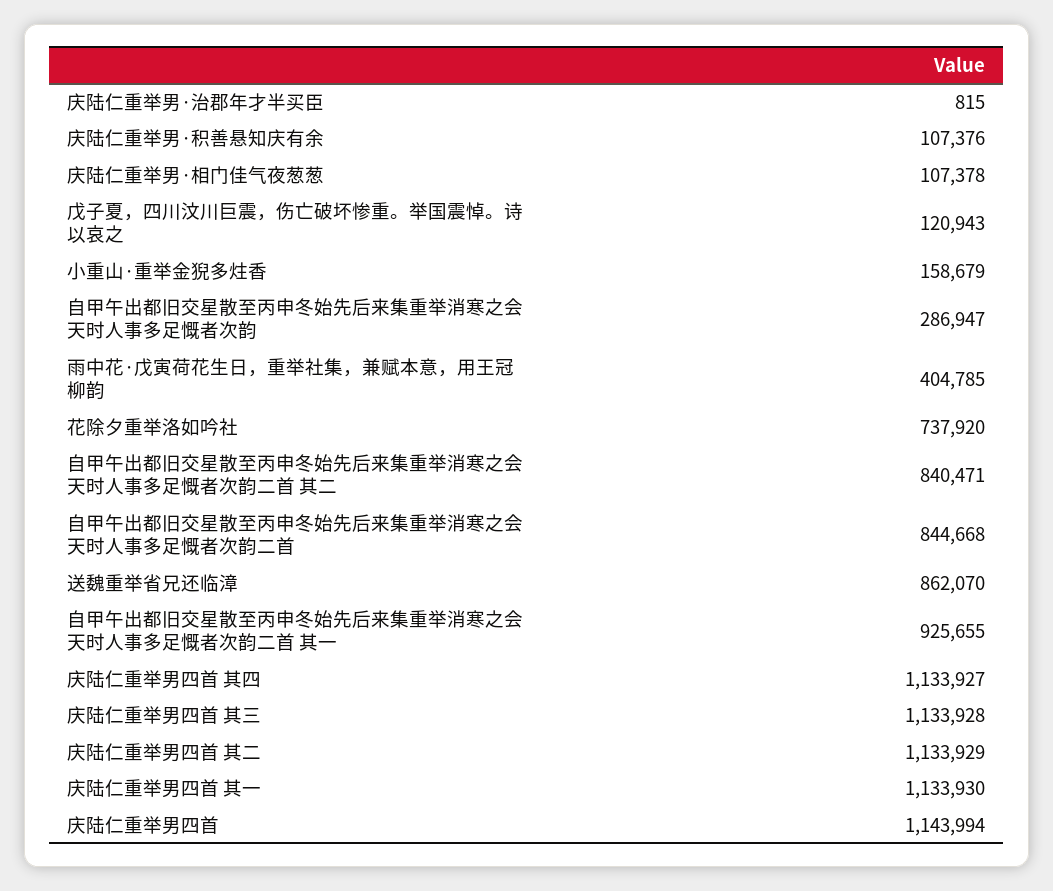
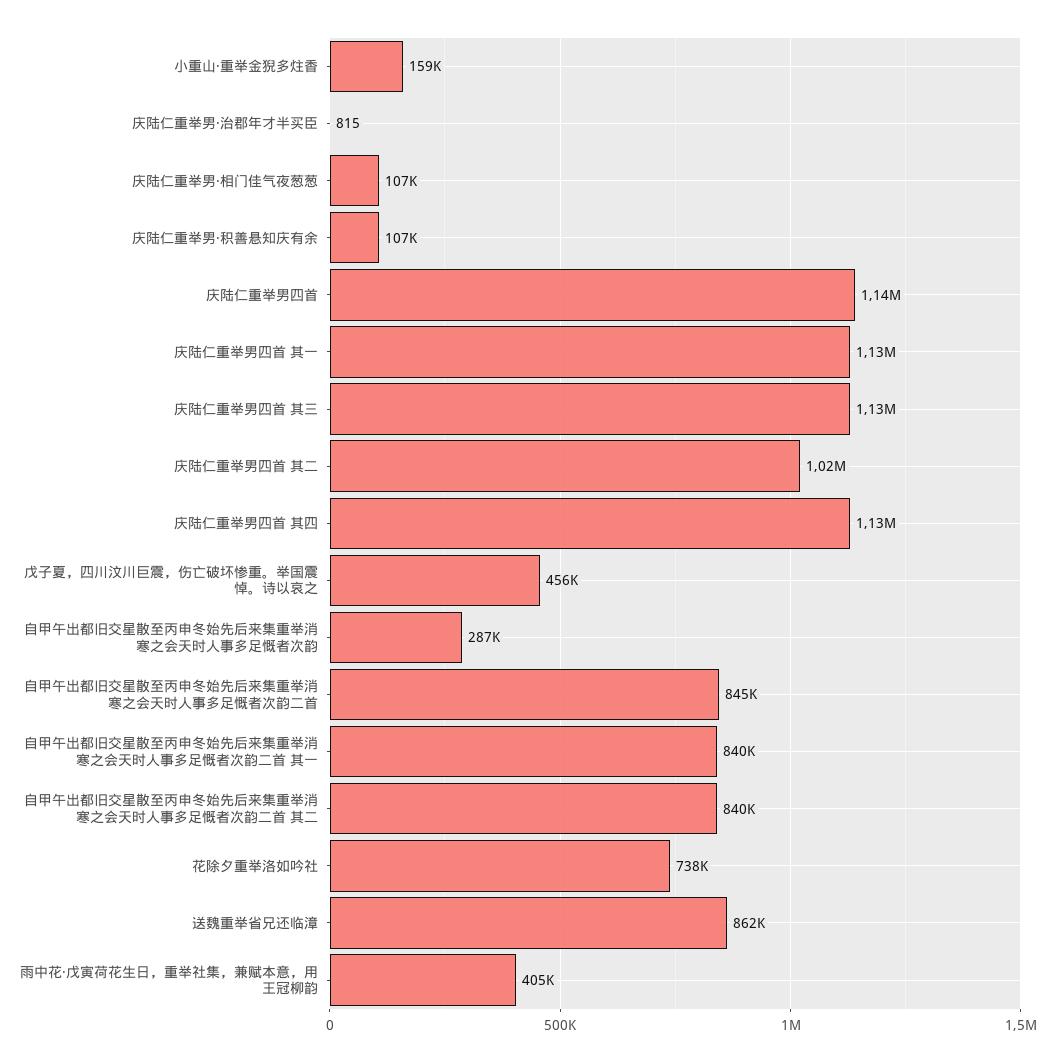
戊子夏，四川汶川巨震，伤亡破坏惨重。举国震悼。诗以哀之: 120943 -> 456000
自甲午出都旧交星散至丙申冬始先后来集重举消寒之会天时人事多足慨者次韵二首 其一: 925655 -> 840000
庆陆仁重举男四首 其二: 1133929 -> 1020000

